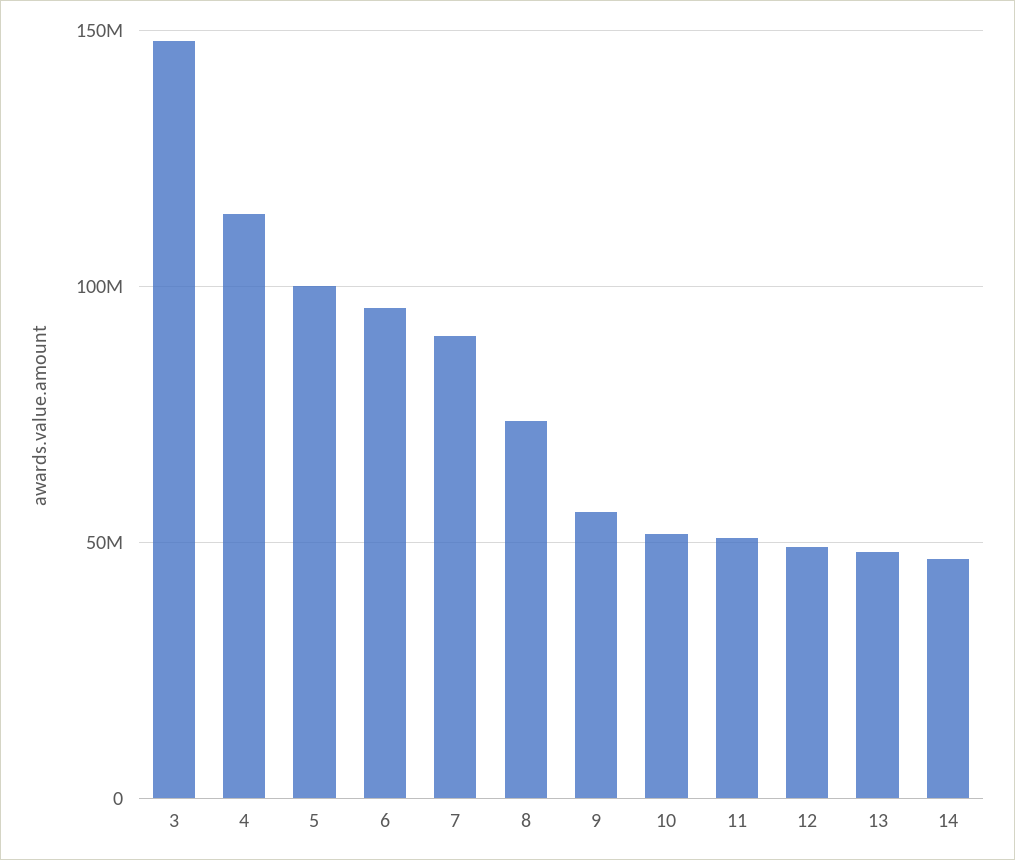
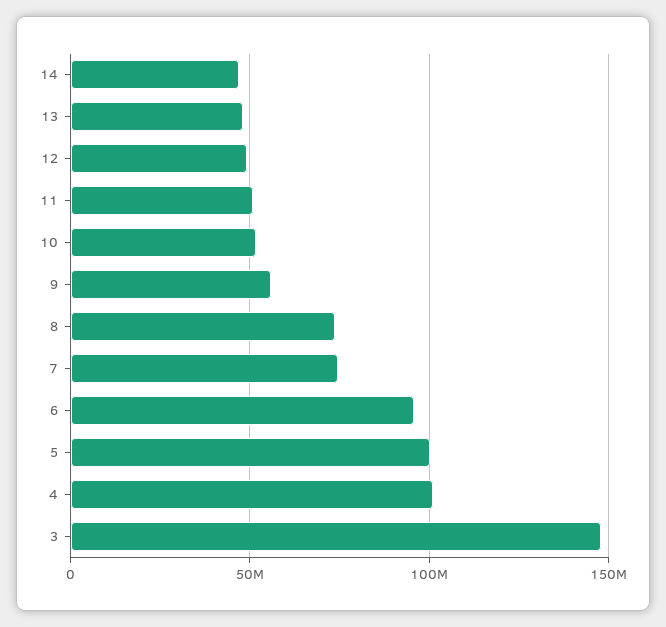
4: 115000000 -> 100000000
7: 90000000 -> 75000000

